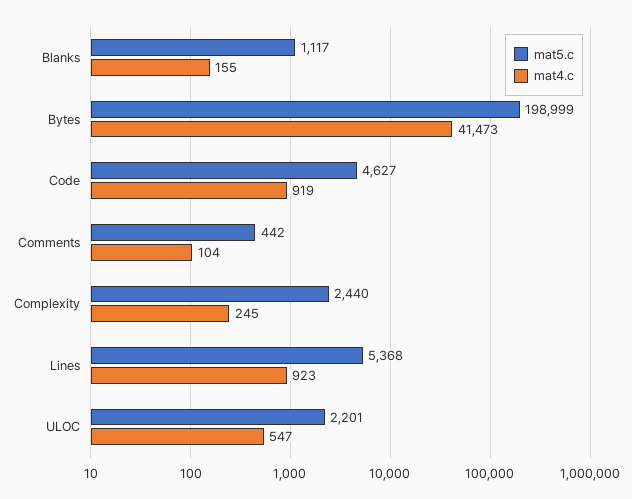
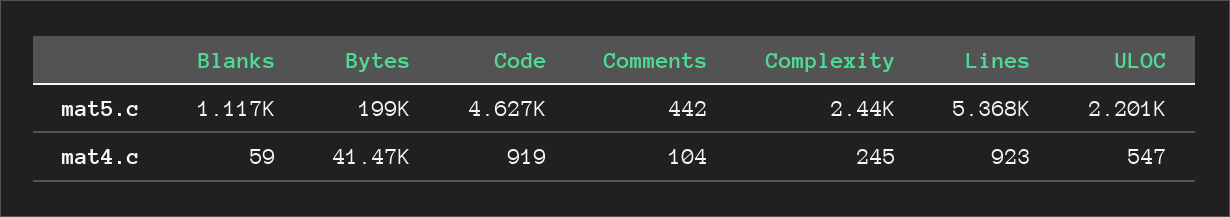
mat4.c, Blanks: 155 -> 59

